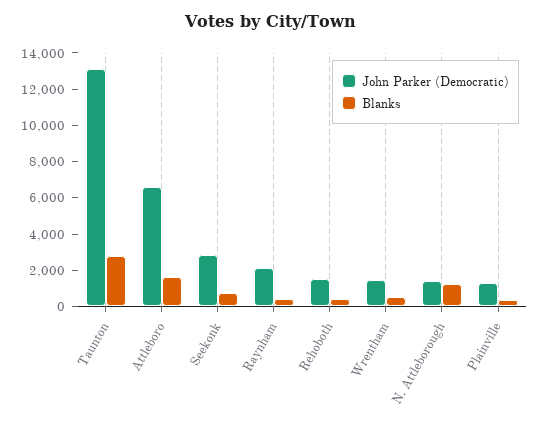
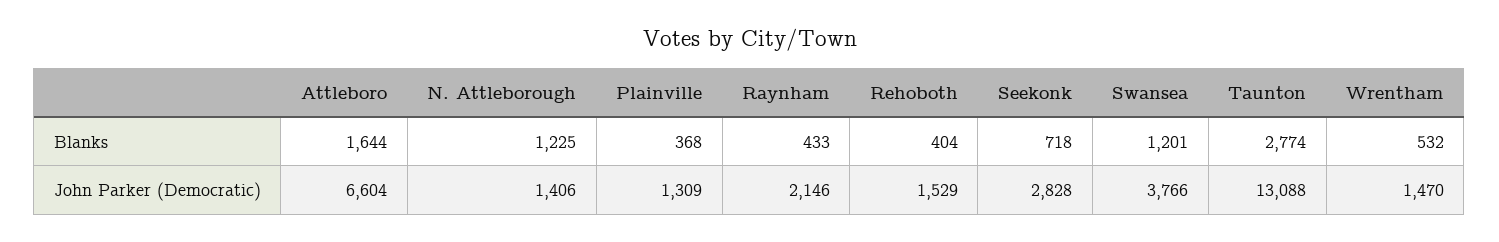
Blanks, Swansea: none -> 1201
John Parker (Democratic), Swansea: none -> 3766

